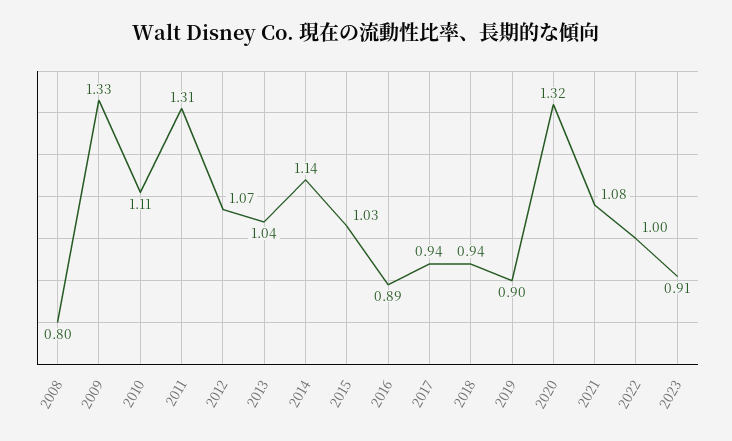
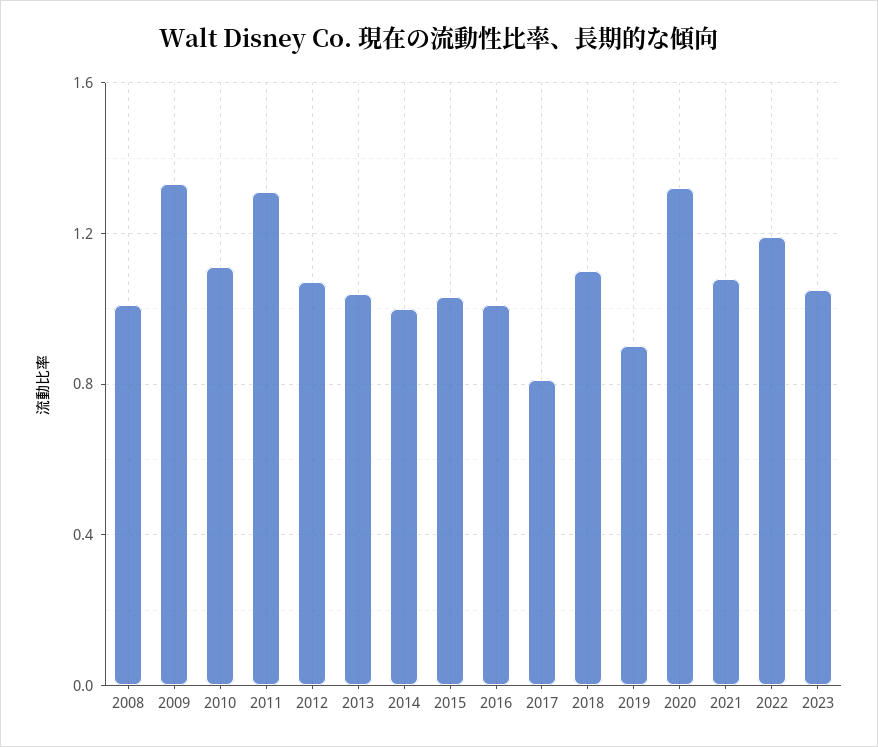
2008: 0.8 -> 1
2014: 1.14 -> 1
2016: 0.89 -> 1
2017: 0.94 -> 0.8
2018: 0.94 -> 1.1
2022: 1 -> 1.2
2023: 0.91 -> 1.05

